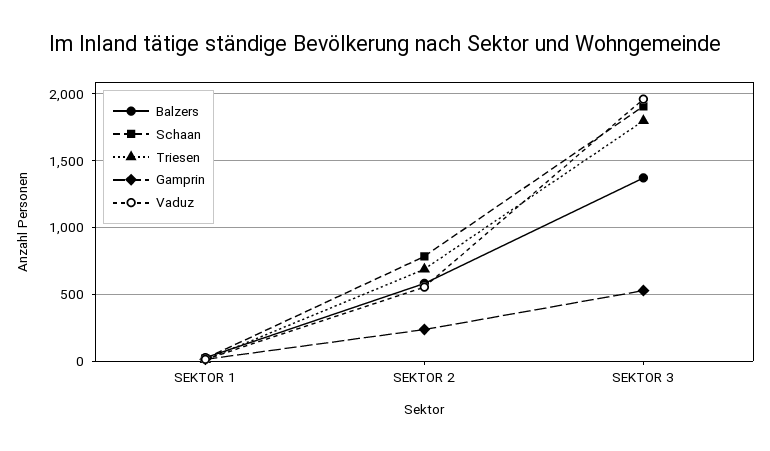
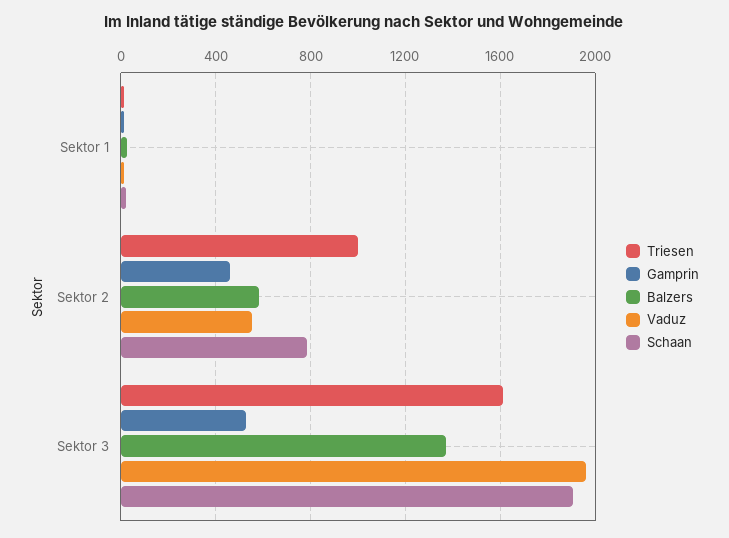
Triesen, SEKTOR 2: 700 -> 1000
Gamprin, SEKTOR 2: 250 -> 450
Triesen, SEKTOR 3: 1800 -> 1600

